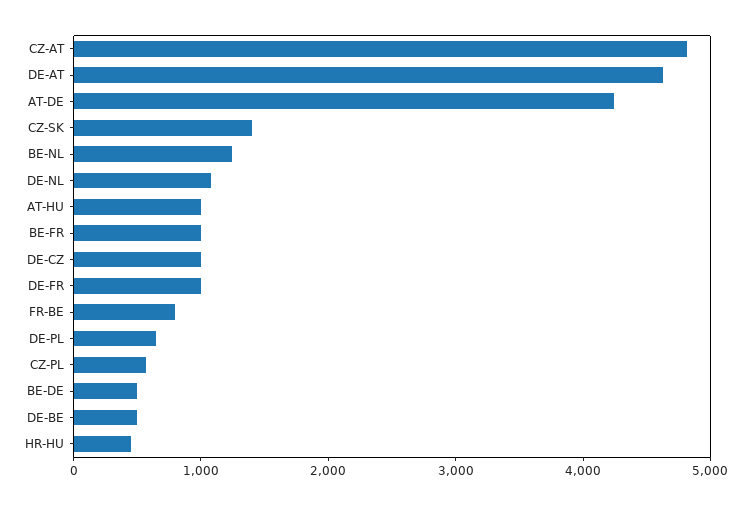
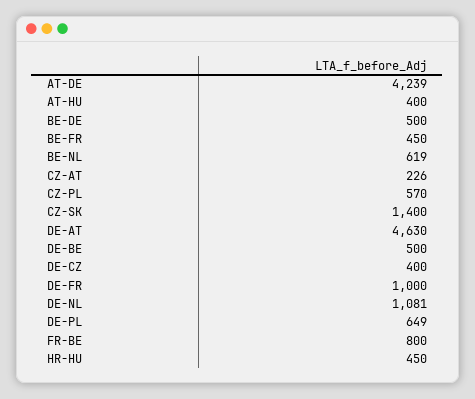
CZ-AT: 4800 -> 226
BE-NL: 1200 -> 619
AT-HU: 1000 -> 400
BE-FR: 1000 -> 450
DE-CZ: 1000 -> 400

